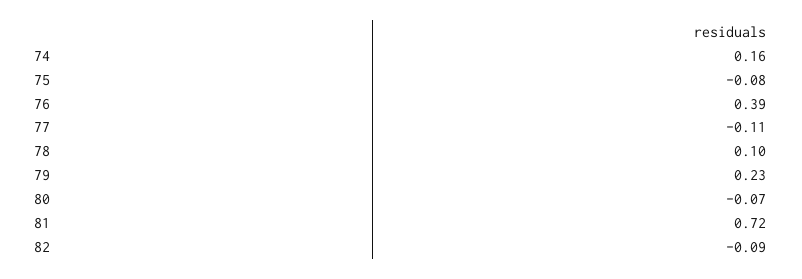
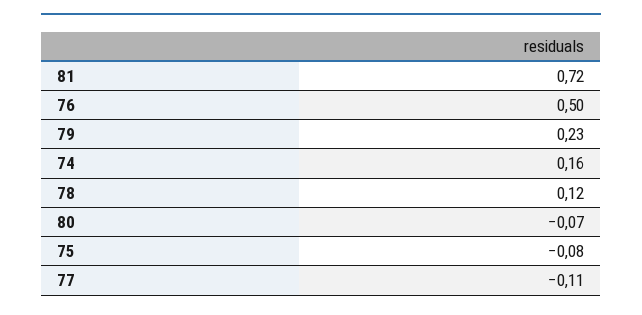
76: 0.39 -> 0.5
78: 0.1 -> 0.12
82: -0.09 -> none

